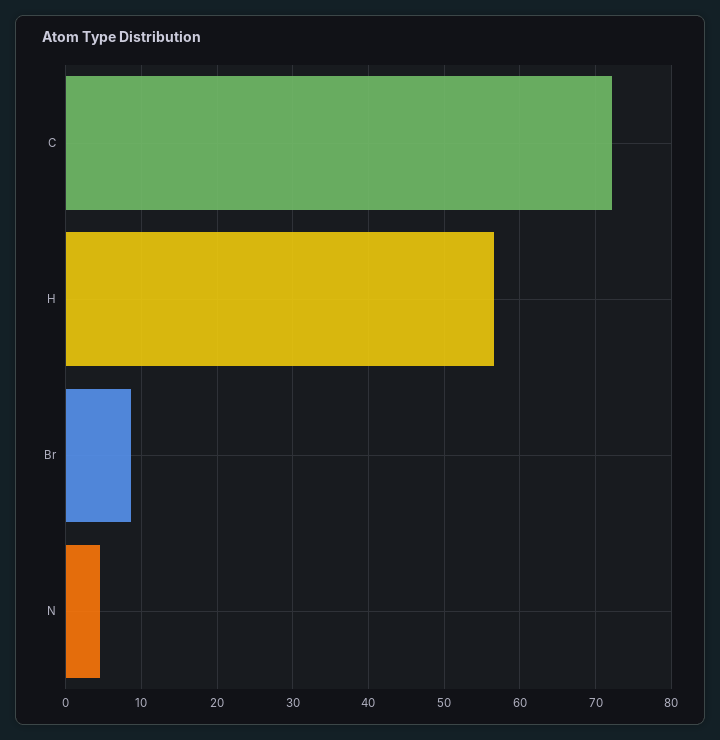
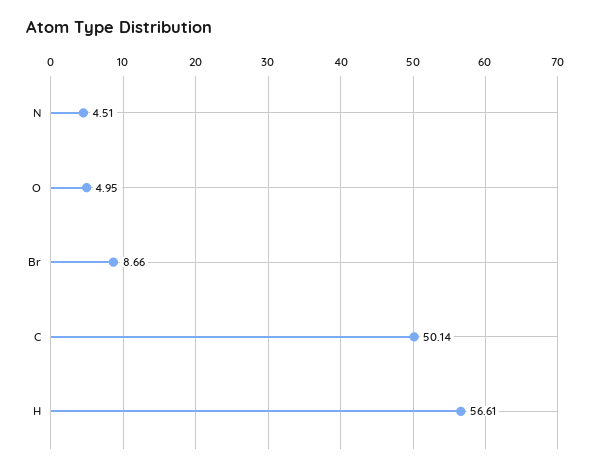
C: 72 -> 50.14
O: none -> 4.95

